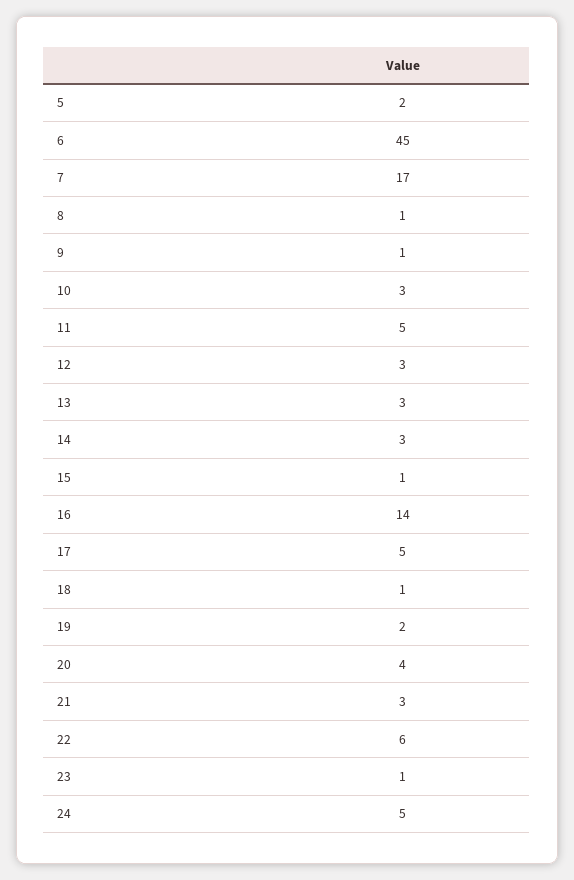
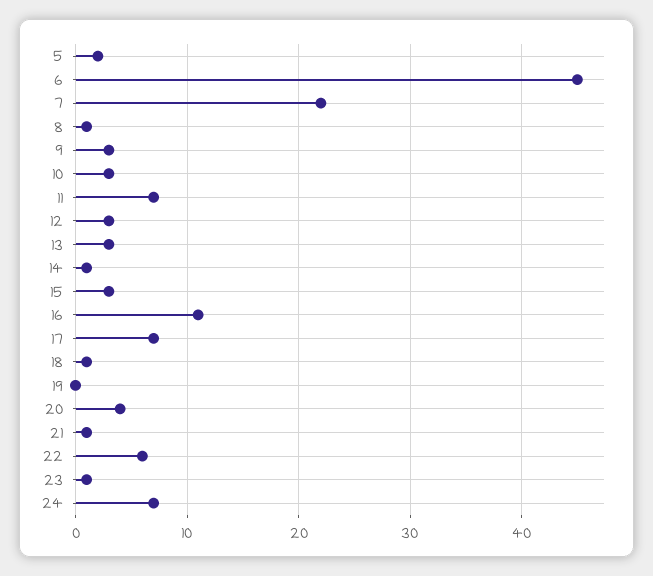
7: 17 -> 22
9: 1 -> 3
11: 5 -> 7
14: 3 -> 1
15: 1 -> 3
16: 14 -> 11
17: 5 -> 7
19: 2 -> 0
21: 3 -> 1
24: 5 -> 7

